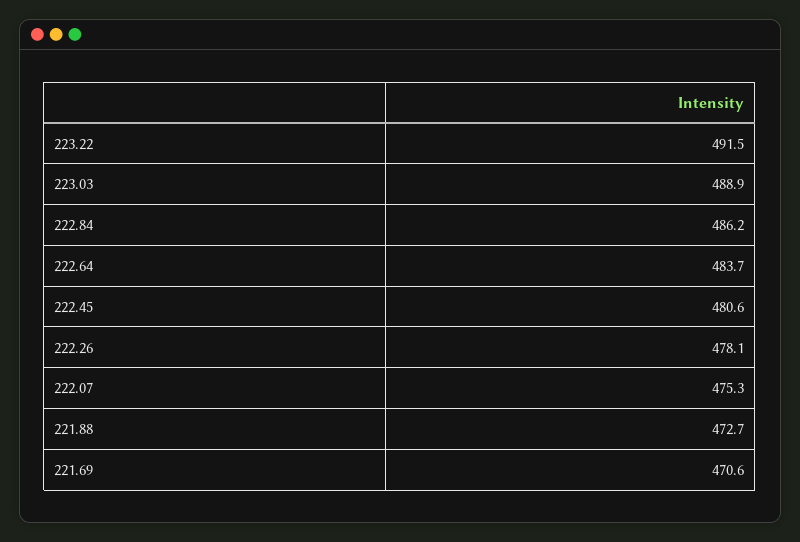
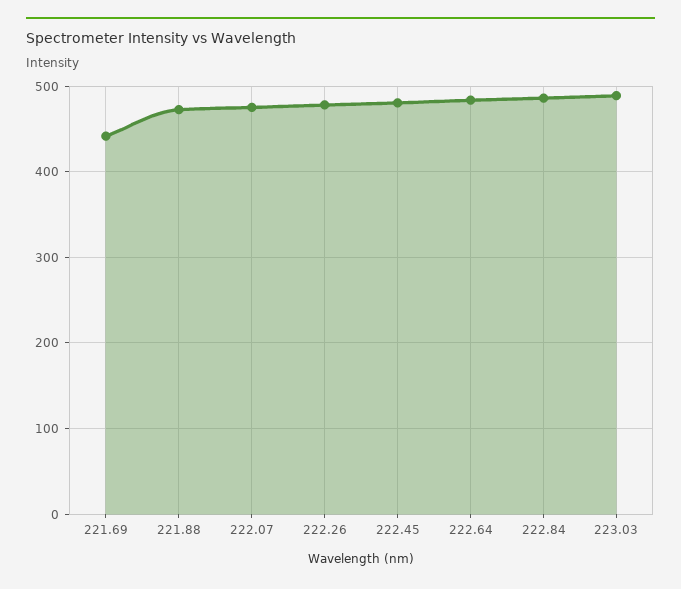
223.22: 491.5 -> none
221.69: 470.6 -> 440

